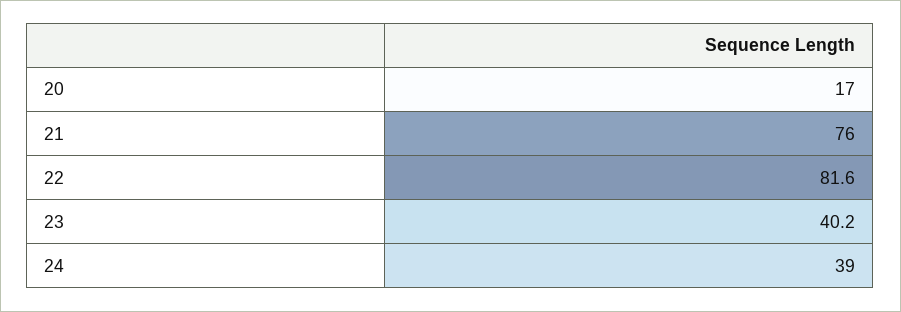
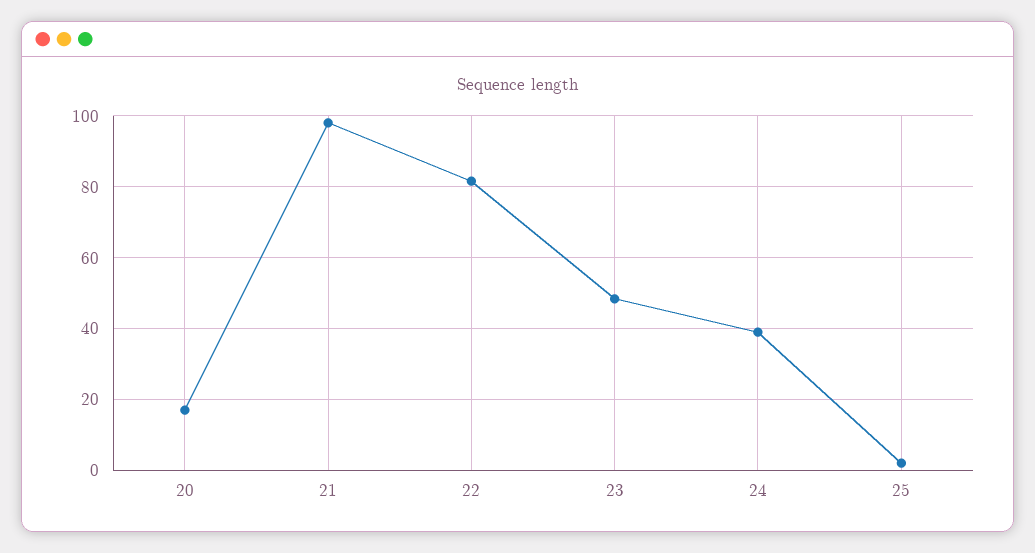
21: 76 -> 98
23: 40.2 -> 48
25: none -> 2

